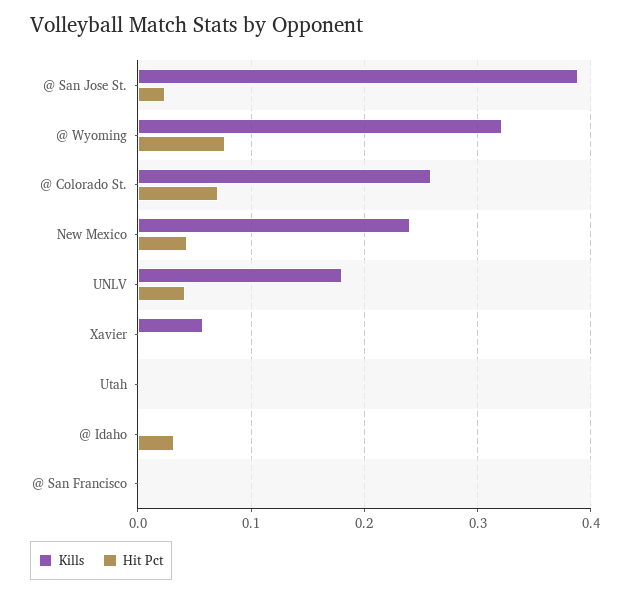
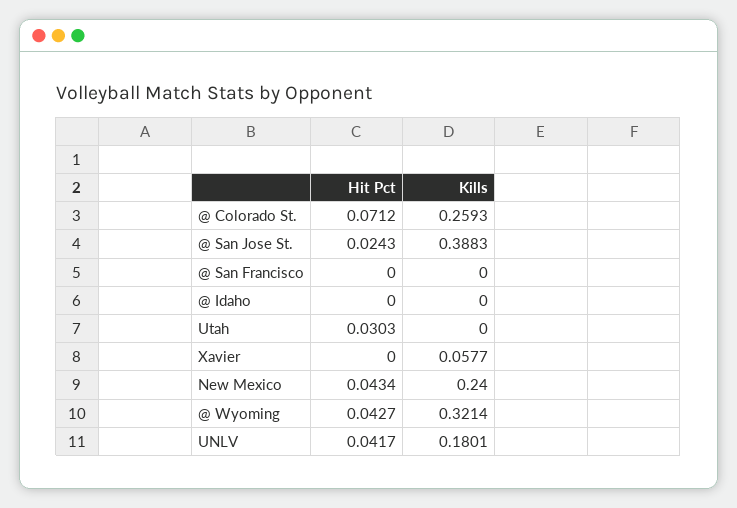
Hit Pct, @ Wyoming: 0.08 -> 0.0427
Hit Pct, Utah: 0 -> 0.0303
Hit Pct, @ Idaho: 0.03 -> 0

